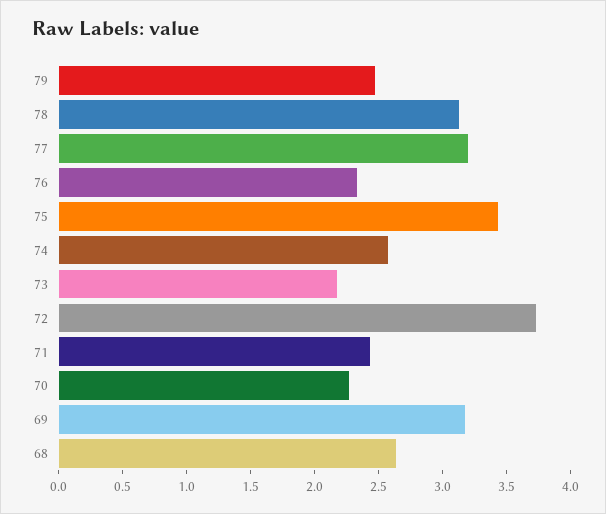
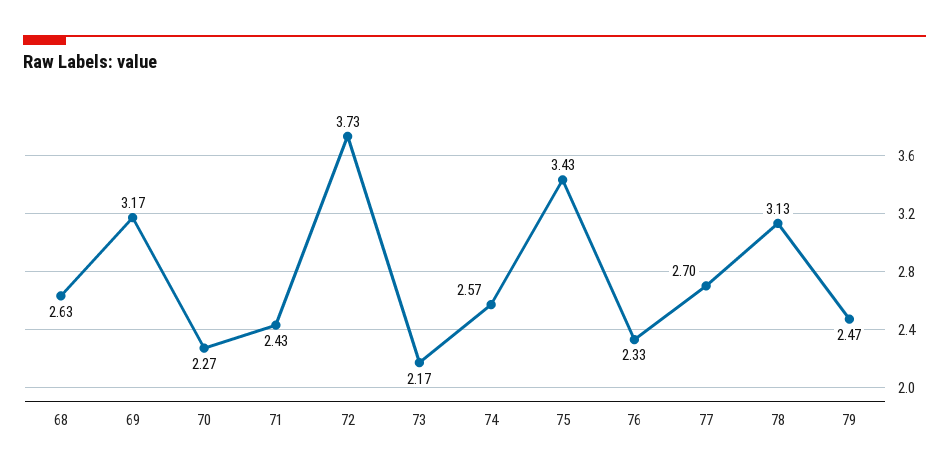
77: 3.2 -> 2.7

